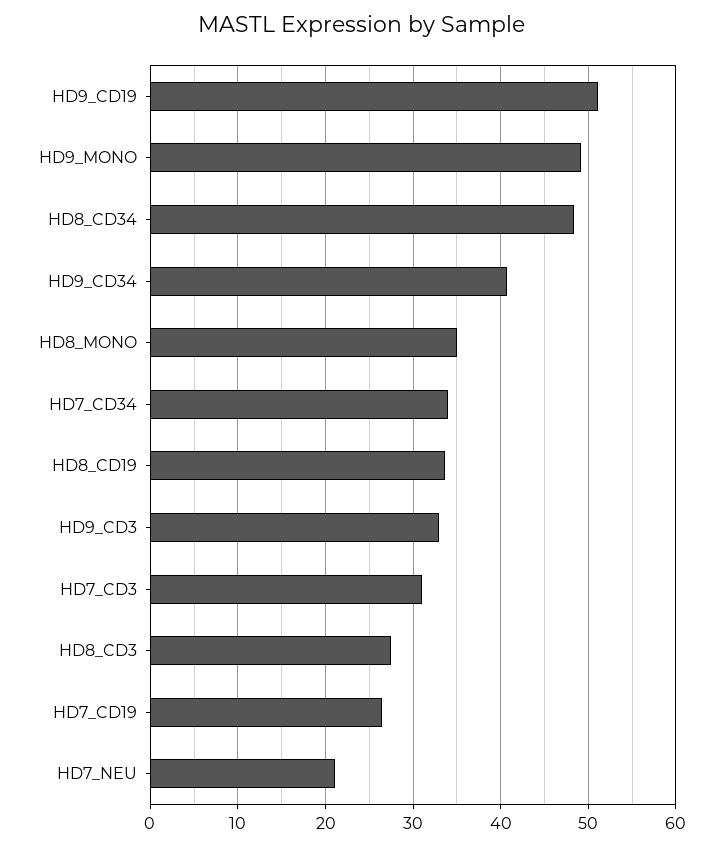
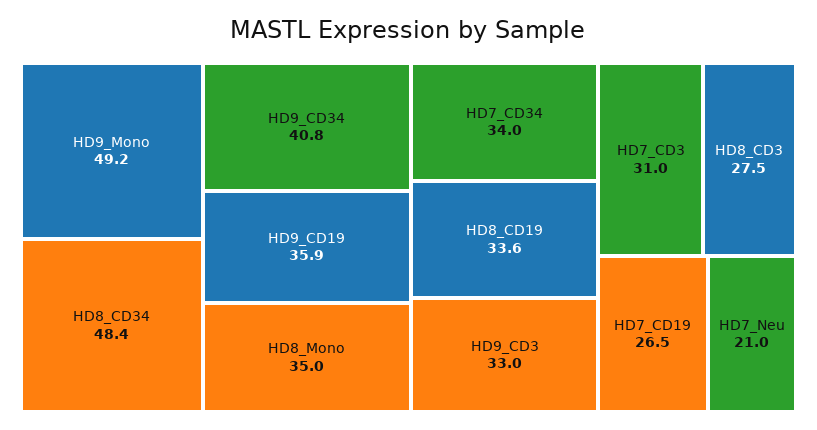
HD9_CD19: 51 -> 35.9

